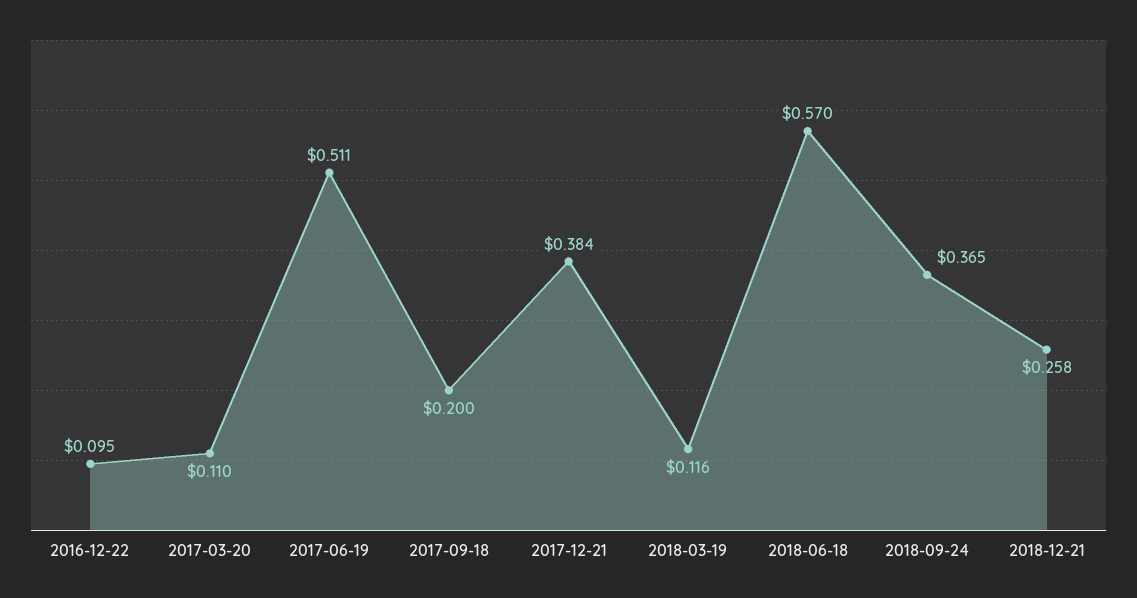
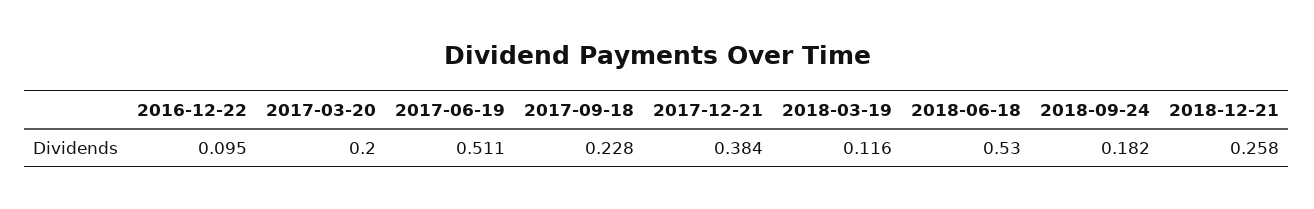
2017-03-20: 0.11 -> 0.2
2017-09-18: 0.2 -> 0.228
2018-06-18: 0.57 -> 0.53
2018-09-24: 0.365 -> 0.182

